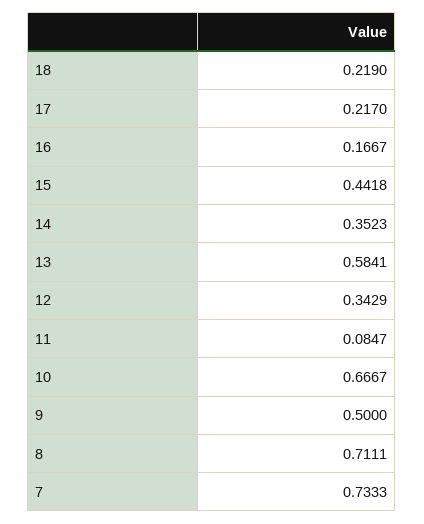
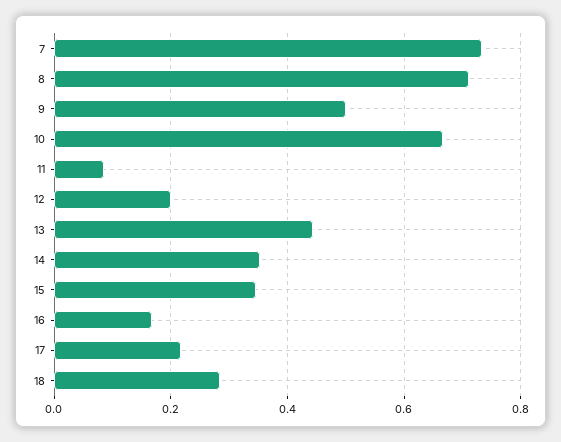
18: 0.219 -> 0.28
15: 0.4418 -> 0.34
13: 0.5841 -> 0.44
12: 0.3429 -> 0.2

